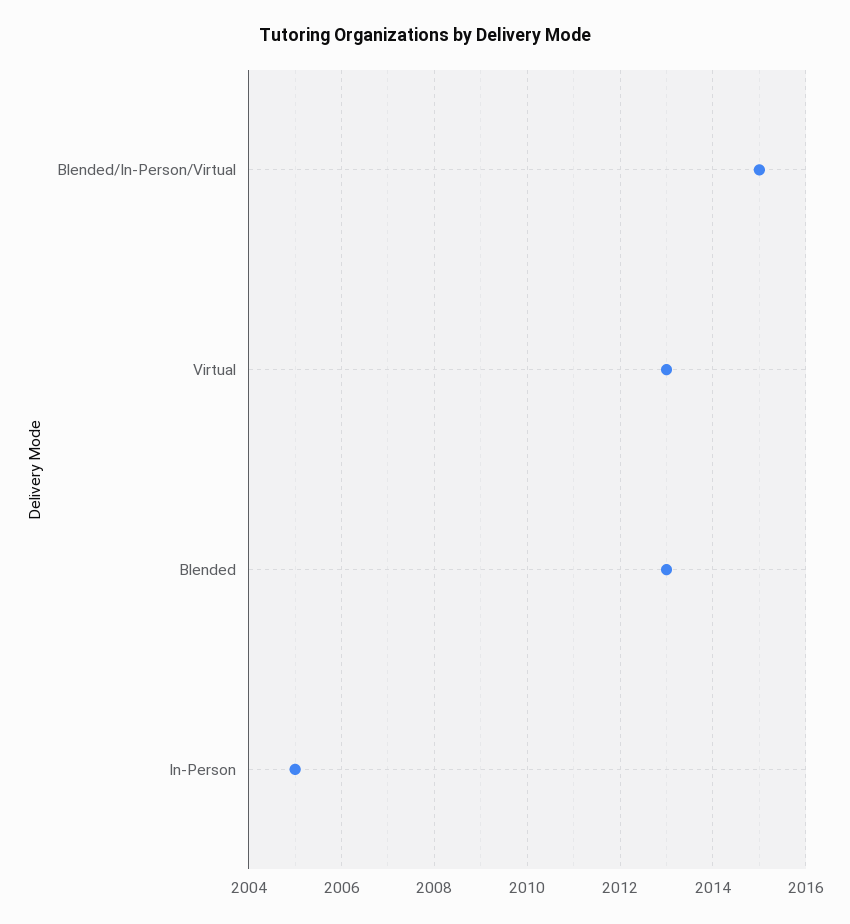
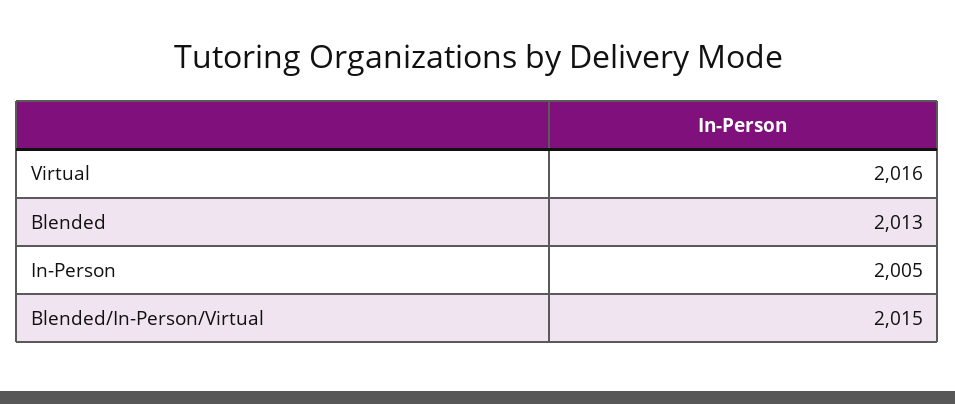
Virtual: 2013 -> 2016

